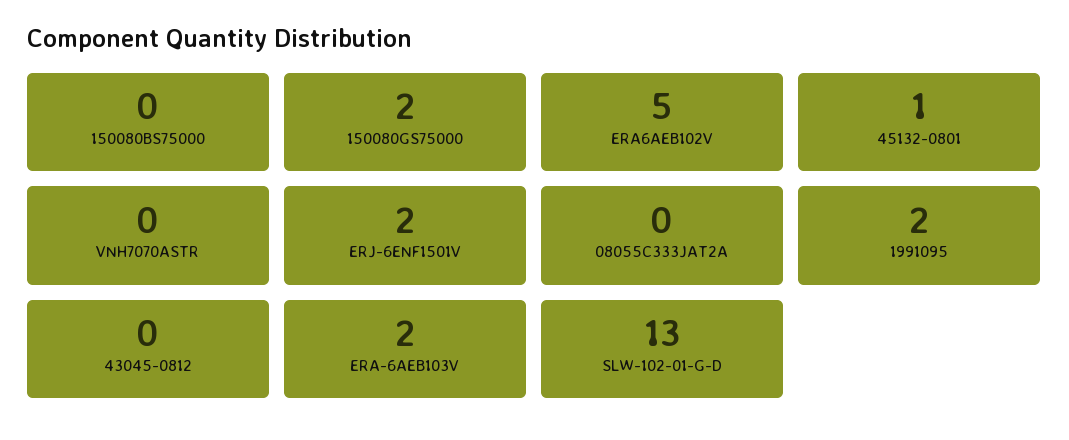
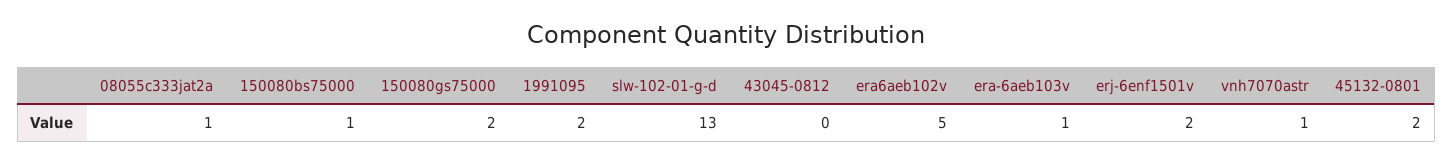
150080BS75000: 0 -> 1
45132-0801: 1 -> 2
VNH7070ASTR: 0 -> 1
08055C333JAT2A: 0 -> 1
ERA-6AEB103V: 2 -> 1

